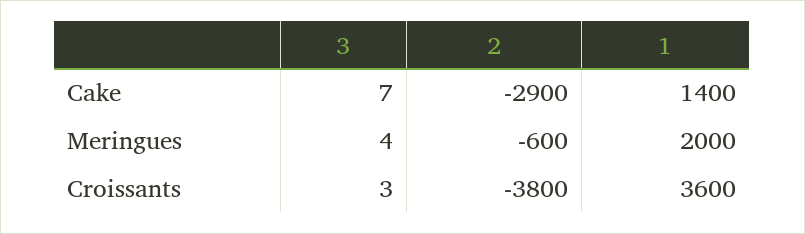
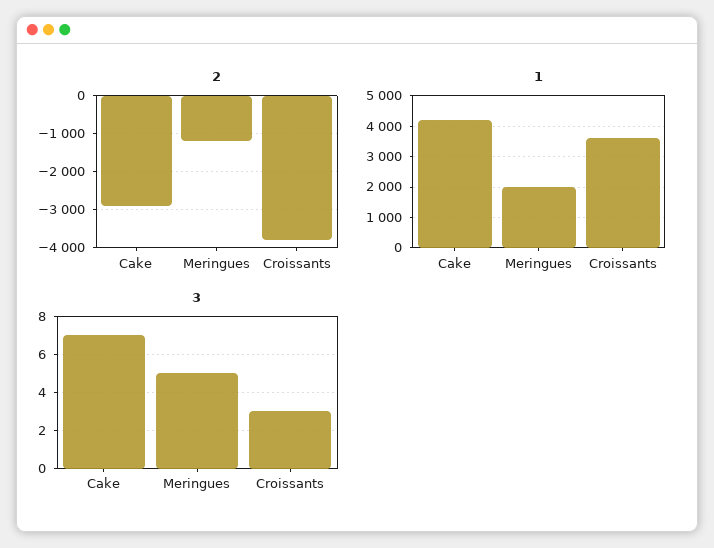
1, Cake: 1400 -> 4200
3, Meringues: 4 -> 5
2, Meringues: -600 -> -1200

